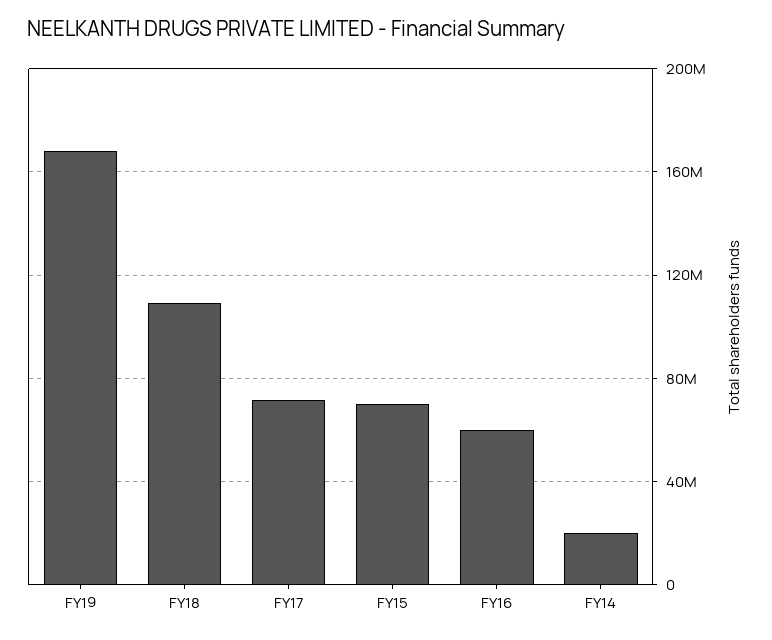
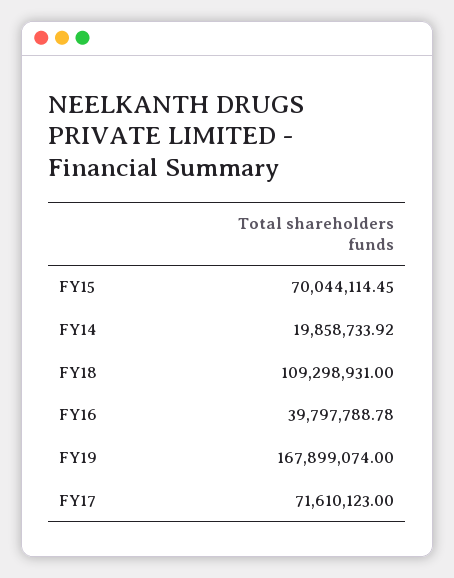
FY16: 60000000 -> 39797788.78

